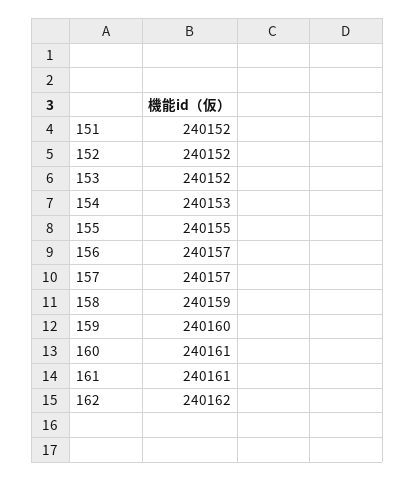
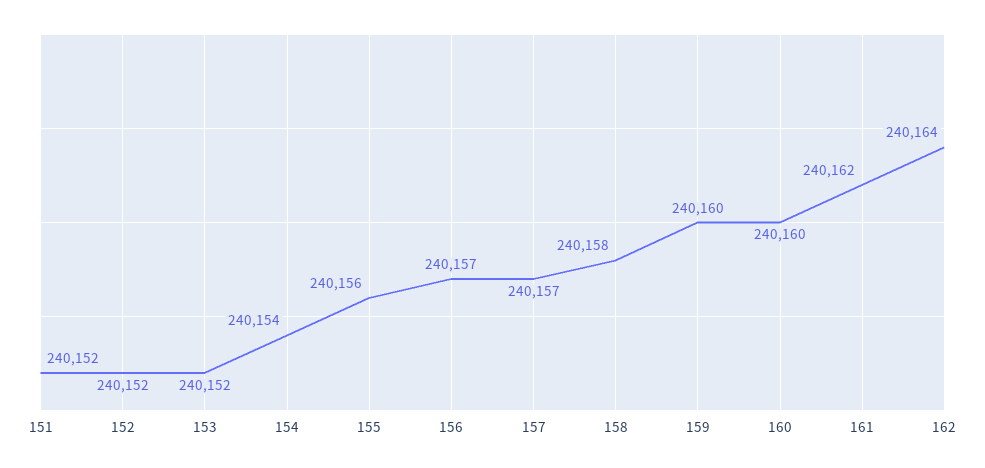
154: 240153 -> 240154
155: 240155 -> 240156
158: 240159 -> 240158
160: 240161 -> 240160
161: 240161 -> 240162
162: 240162 -> 240164

